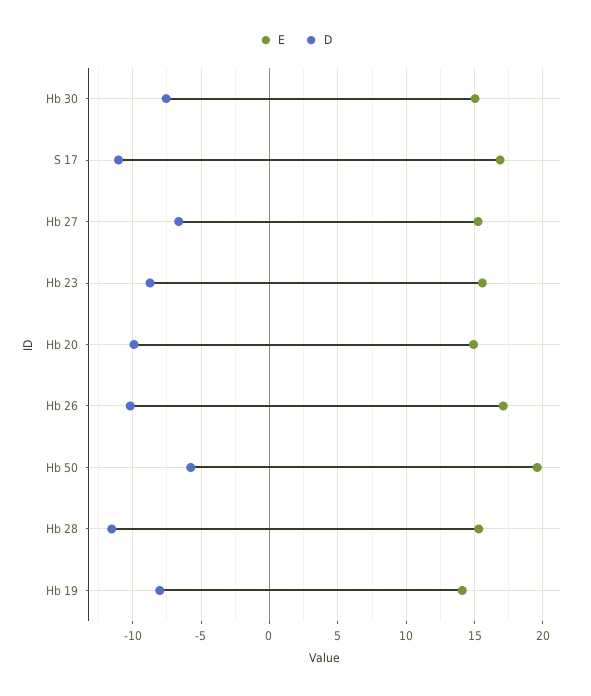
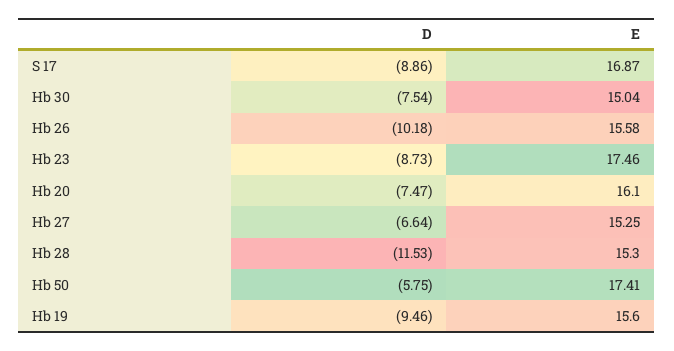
D, S 17: -11 -> -8.86
E, Hb 23: 15.5 -> 17.46
E, Hb 20: 15 -> 16.1
D, Hb 20: -10 -> -7.47
E, Hb 26: 17 -> 15.58
E, Hb 50: 19.5 -> 17.41
E, Hb 19: 14 -> 15.6
D, Hb 19: -8 -> -9.46

